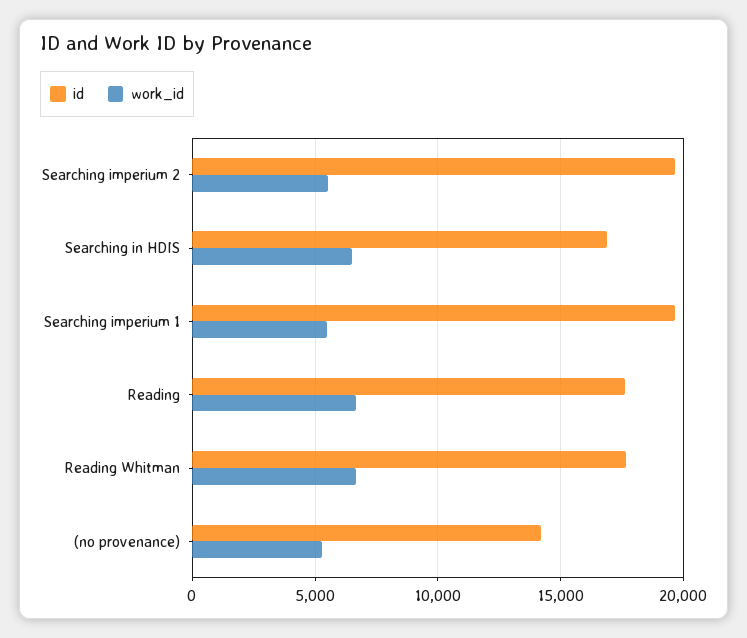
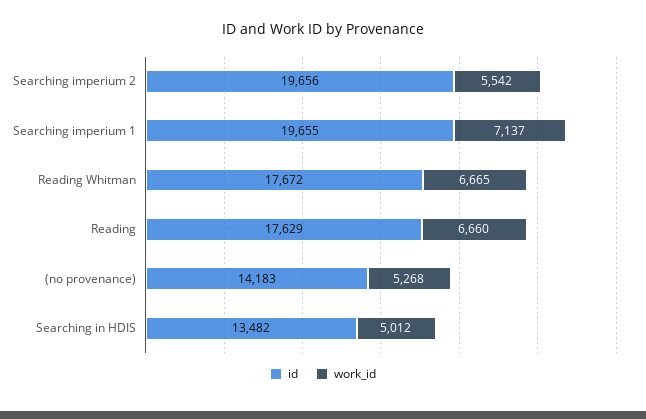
id, Searching in HDIS: 17000 -> 13482
work_id, Searching in HDIS: 6500 -> 5012
work_id, Searching imperium 1: 5500 -> 7137

